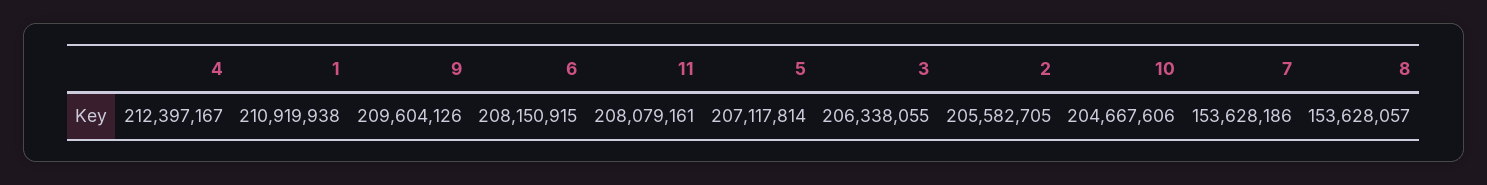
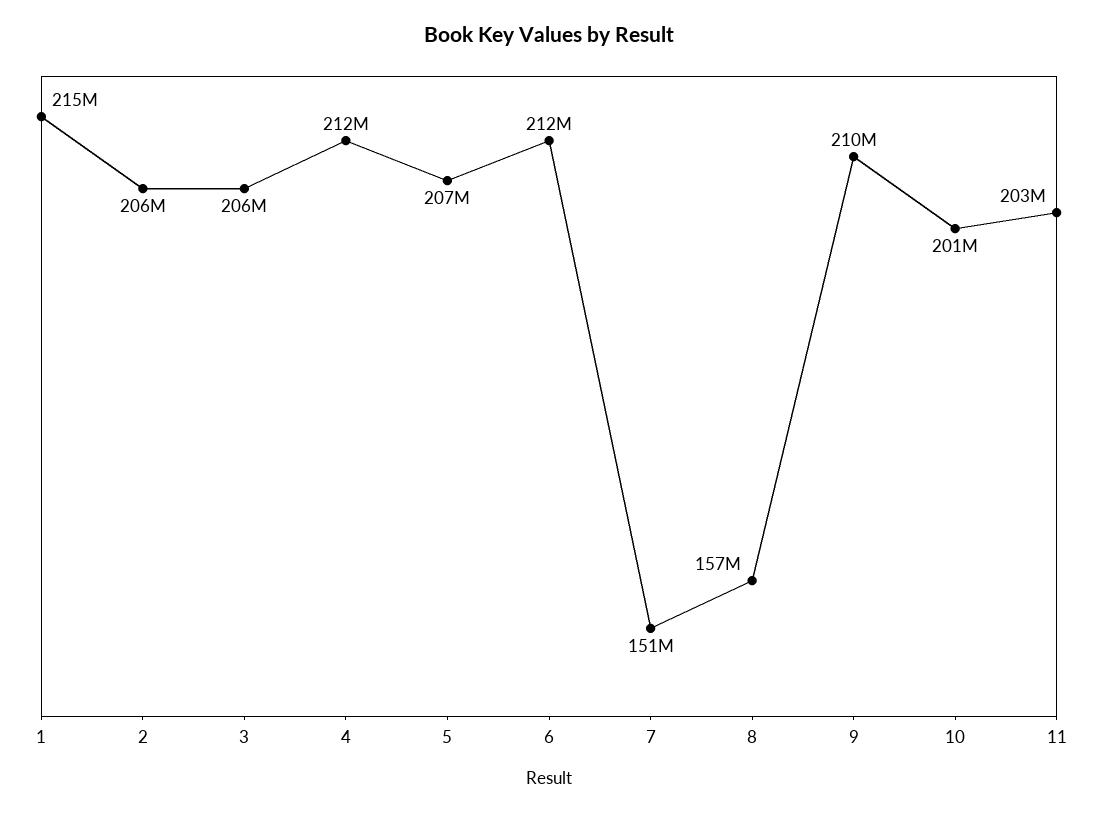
1: 210919938 -> 215000000
6: 208150915 -> 212000000
11: 208079161 -> 203000000
10: 204667606 -> 201000000
7: 153628186 -> 151000000
8: 153628057 -> 157000000

